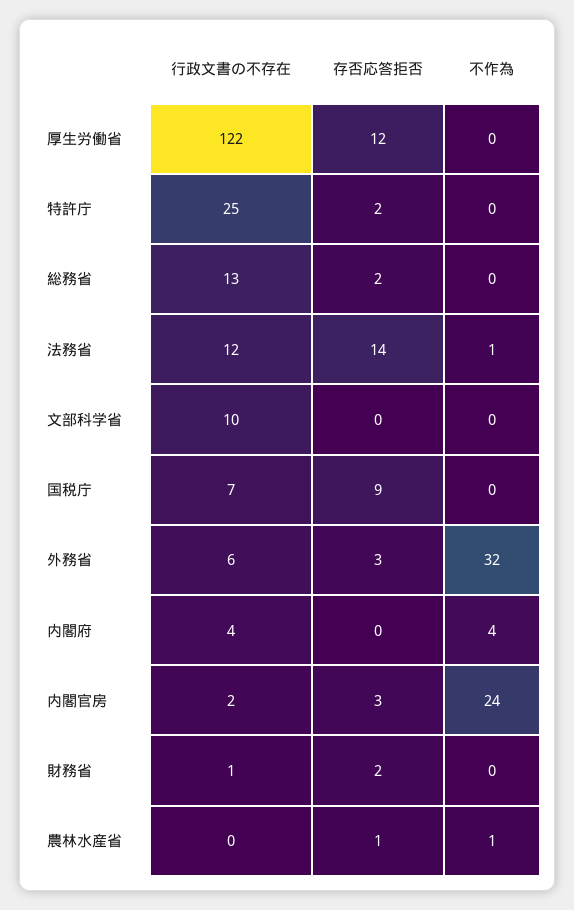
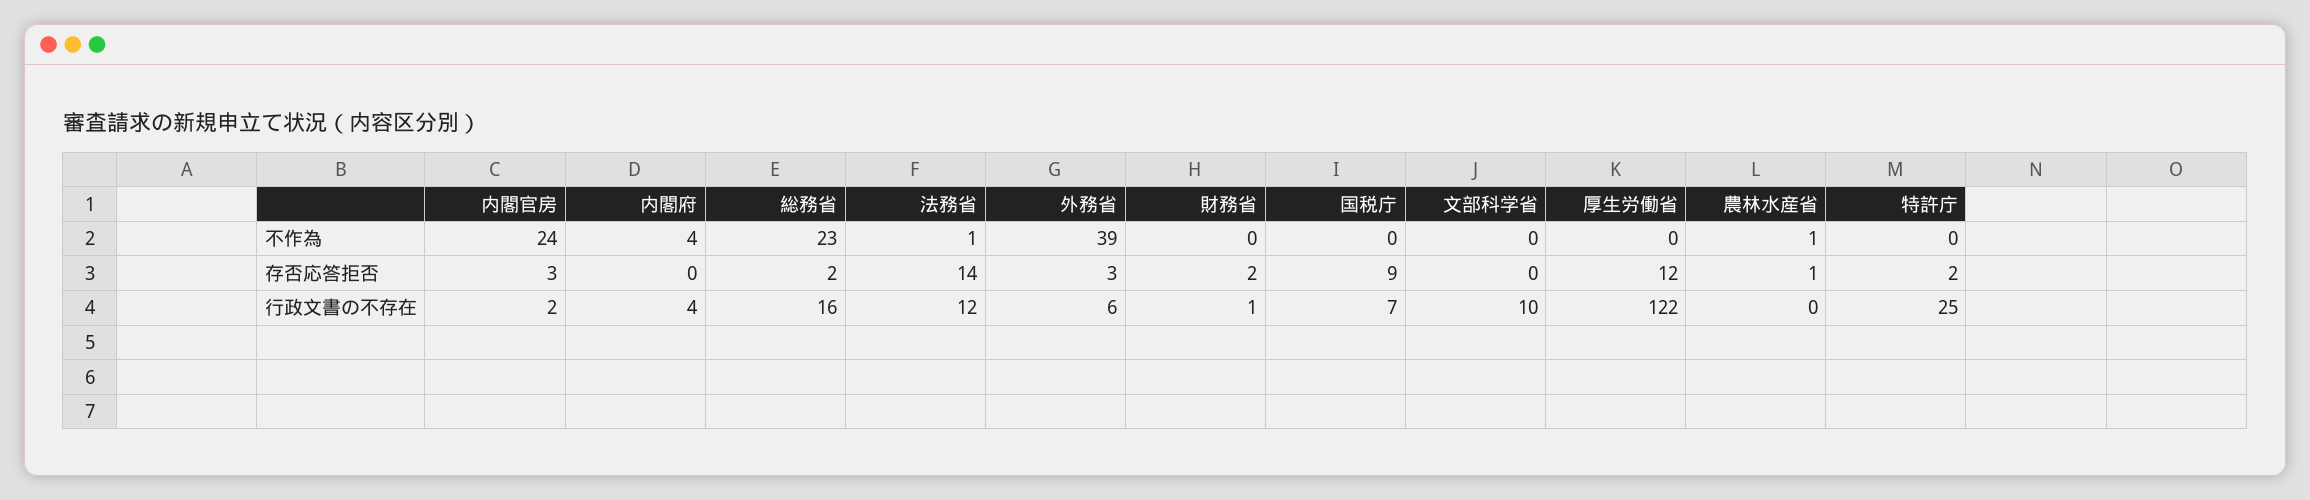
行政文書の不存在, 総務省: 13 -> 16
不作為, 総務省: 0 -> 23
不作為, 外務省: 32 -> 39

